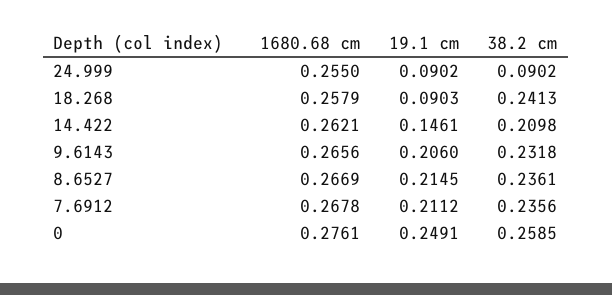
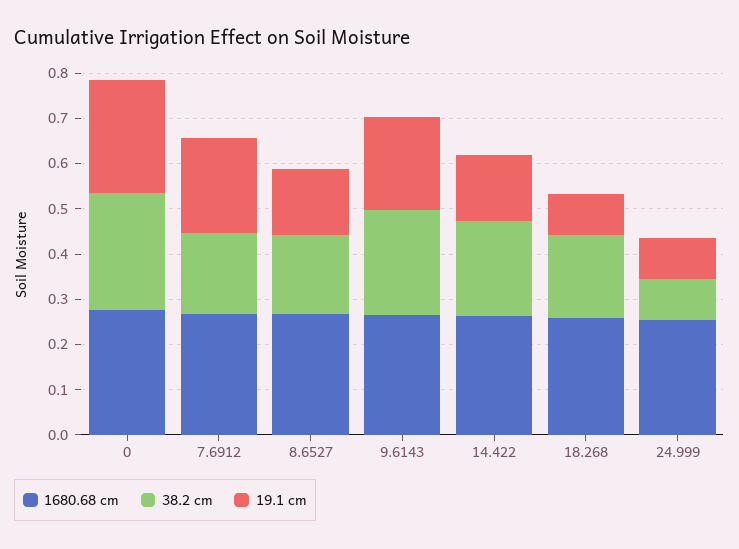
38.2 cm, 18.268: 0.2413 -> 0.18
19.1 cm, 8.6527: 0.2145 -> 0.14
38.2 cm, 8.6527: 0.2361 -> 0.18
38.2 cm, 7.6912: 0.2356 -> 0.18

